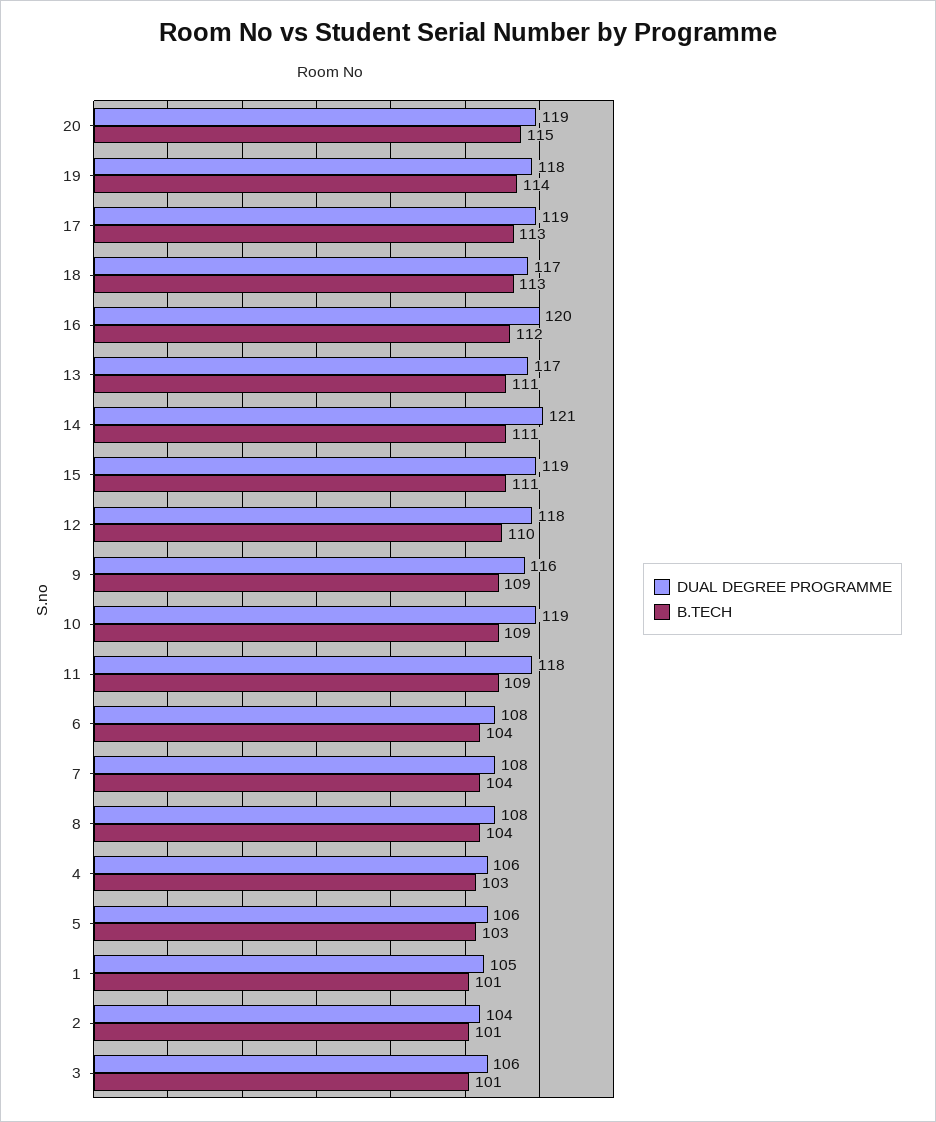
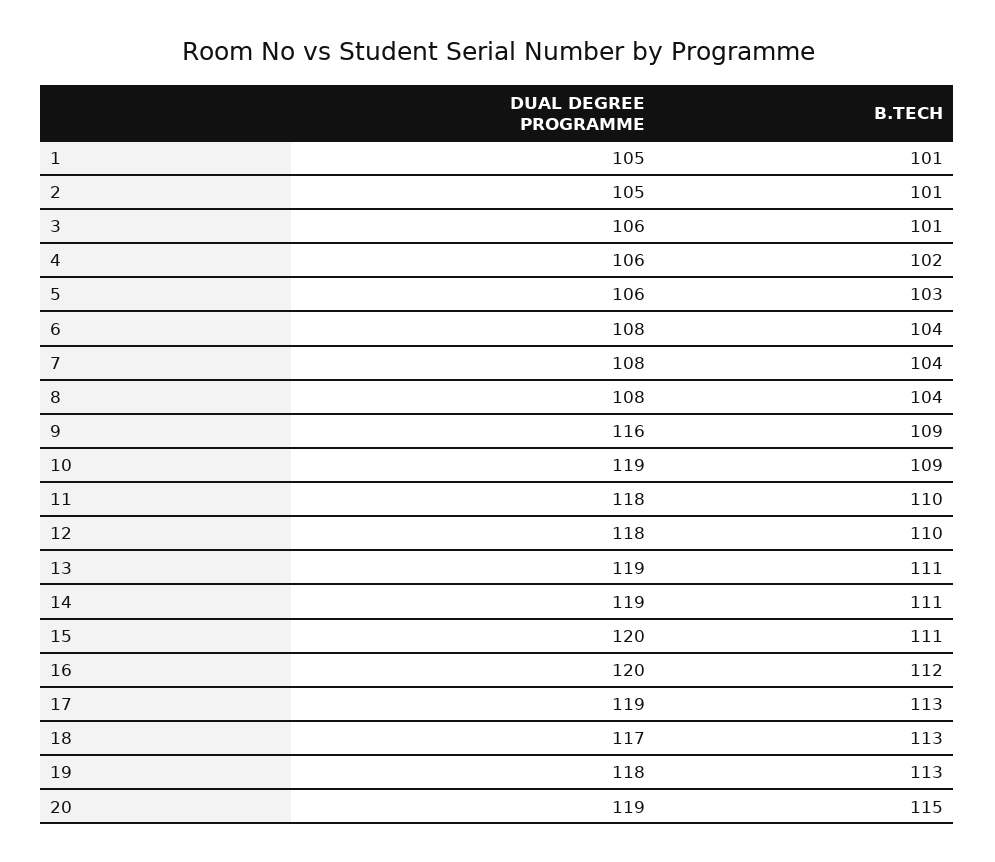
B.TECH, 19: 114 -> 113
DUAL DEGREE PROGRAMME, 13: 117 -> 119
DUAL DEGREE PROGRAMME, 14: 121 -> 119
DUAL DEGREE PROGRAMME, 15: 119 -> 120
B.TECH, 11: 109 -> 110
B.TECH, 4: 103 -> 102
DUAL DEGREE PROGRAMME, 2: 104 -> 105

